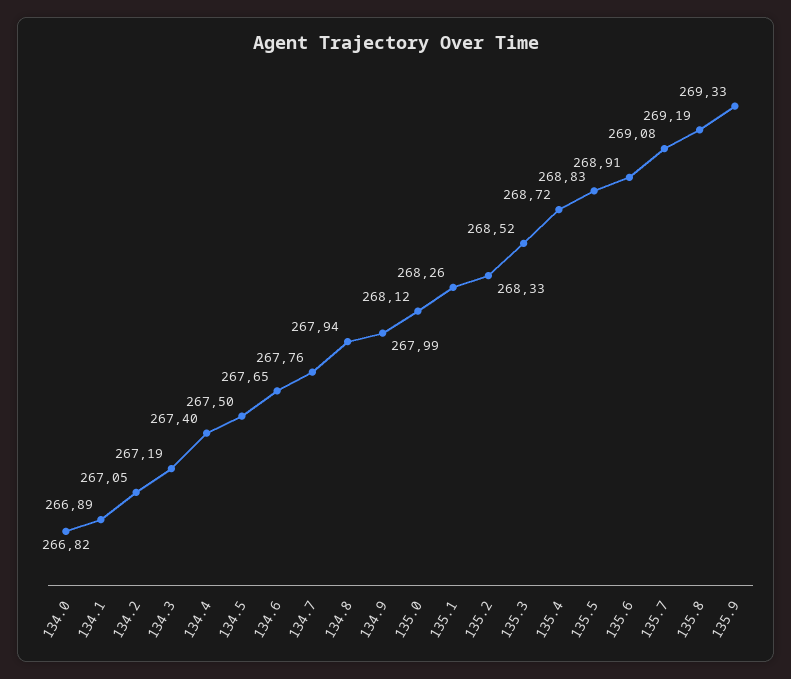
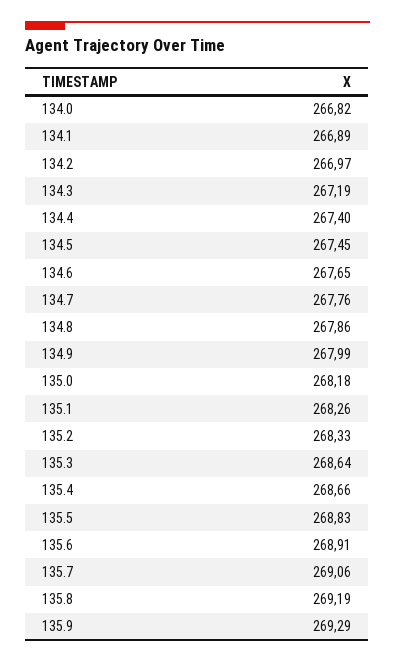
134.2: 267.05 -> 266.97
134.5: 267.5 -> 267.45
134.8: 267.94 -> 267.86
135.0: 268.12 -> 268.18
135.3: 268.52 -> 268.64
135.4: 268.72 -> 268.66
135.7: 269.08 -> 269.06
135.9: 269.33 -> 269.29

